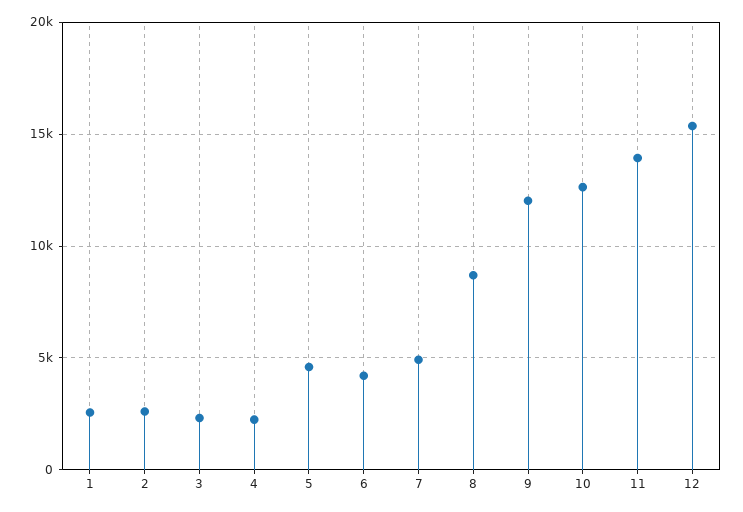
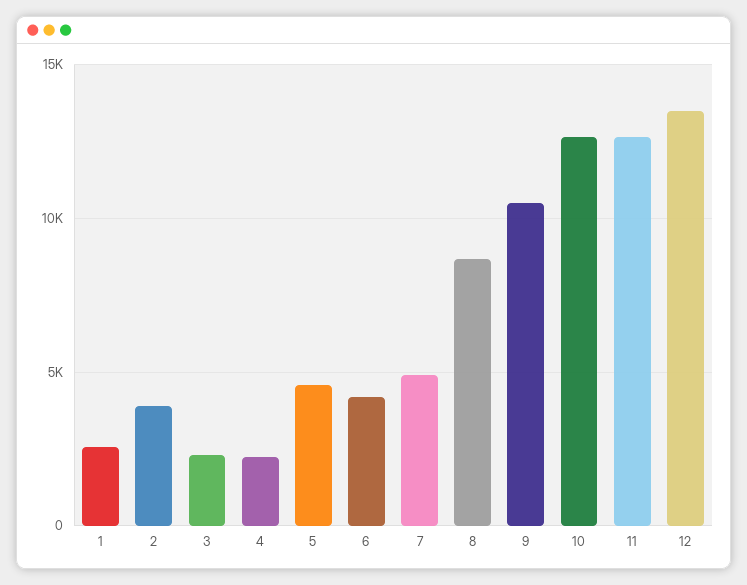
2: 2500 -> 4000
9: 12000 -> 10500
11: 14000 -> 12500
12: 15500 -> 13500

